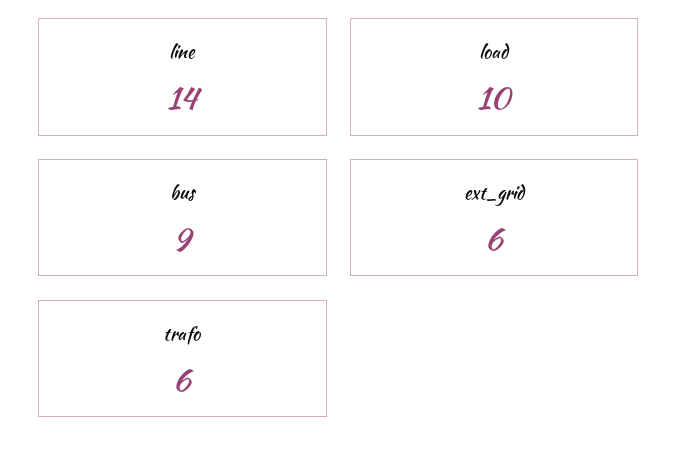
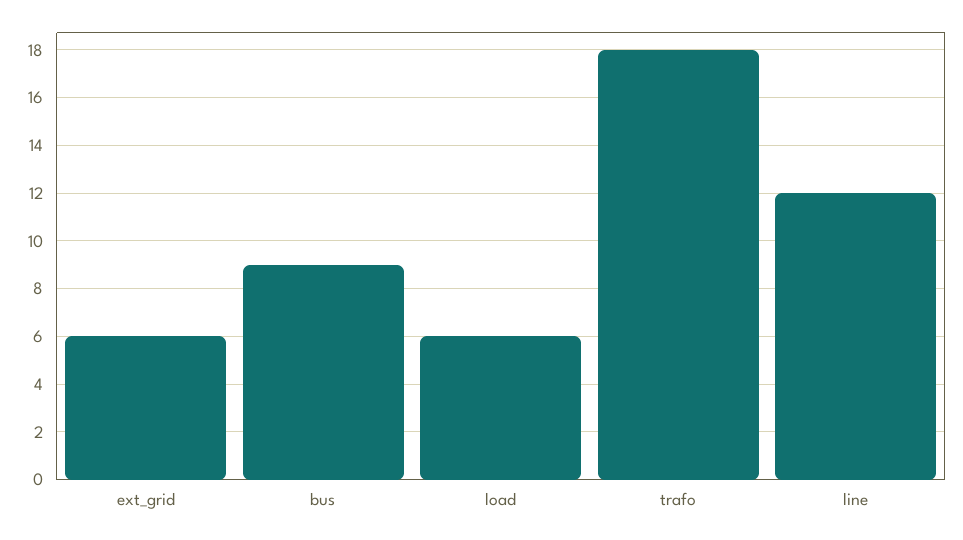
line: 14 -> 12
load: 10 -> 6
trafo: 6 -> 18

